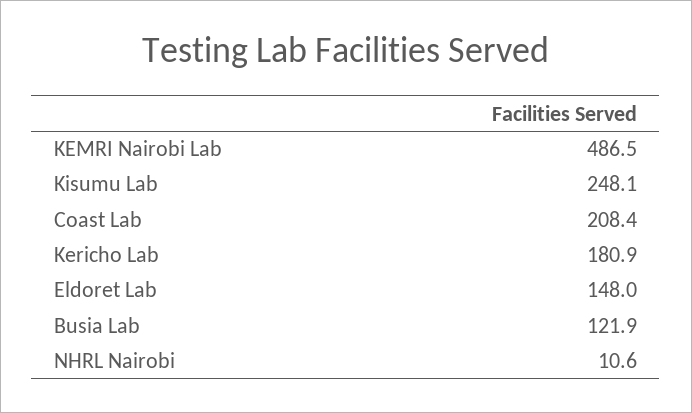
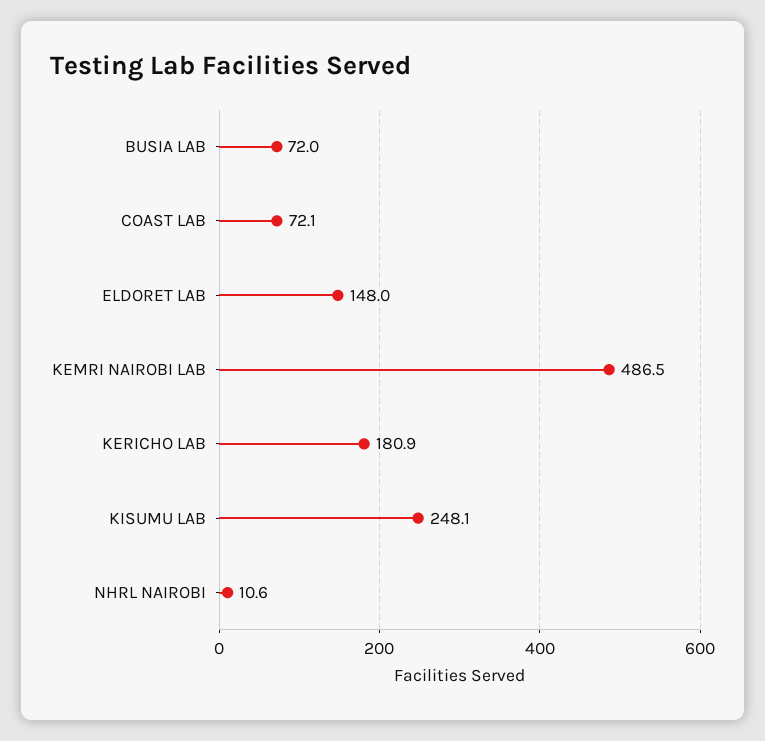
Coast Lab: 208.4 -> 72.1
Busia Lab: 121.9 -> 72

